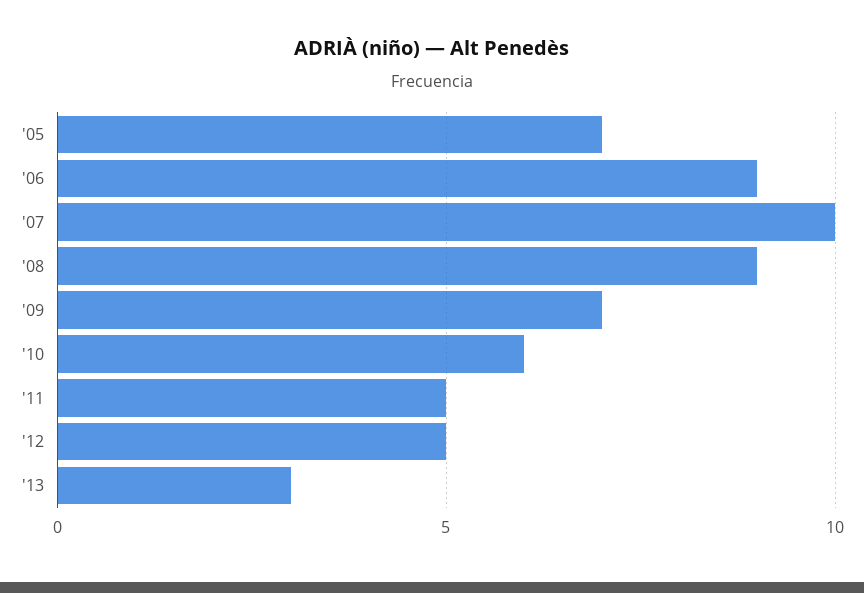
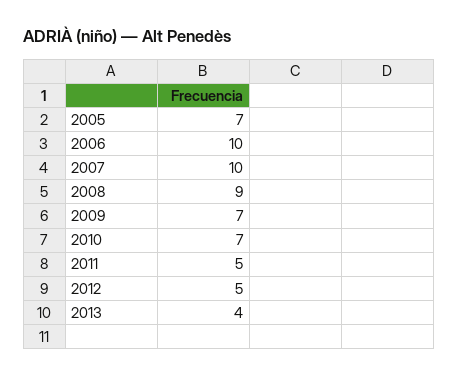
'06: 9 -> 10
'10: 6 -> 7
'13: 3 -> 4

